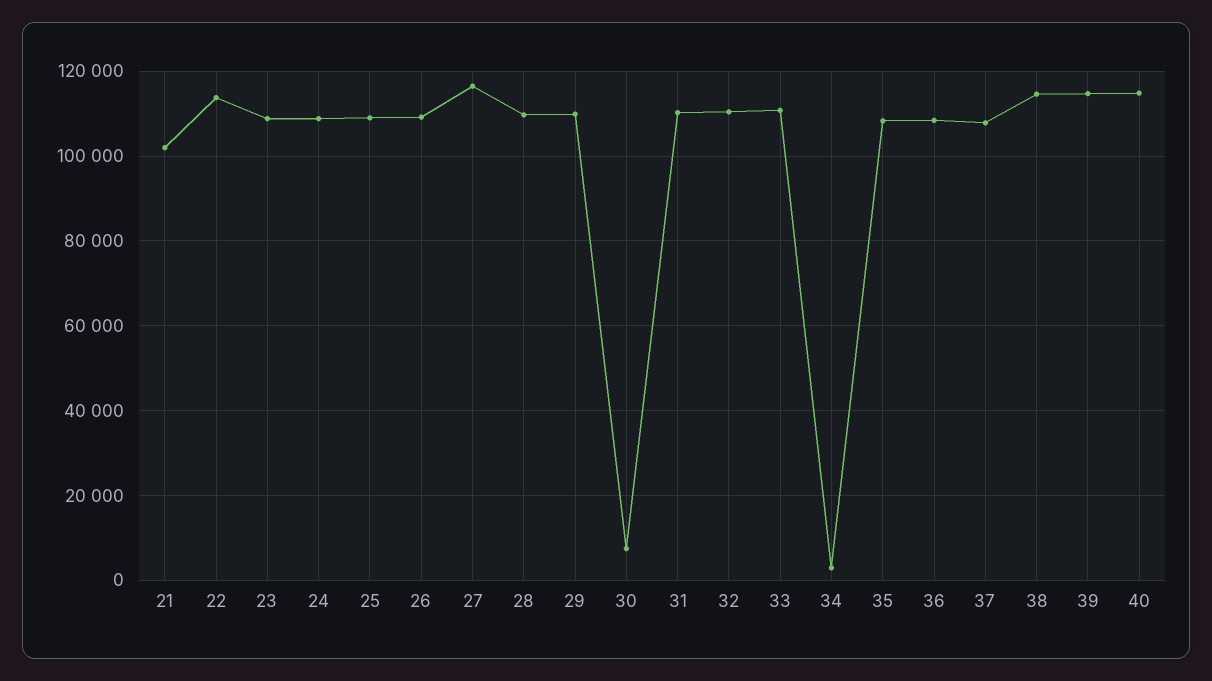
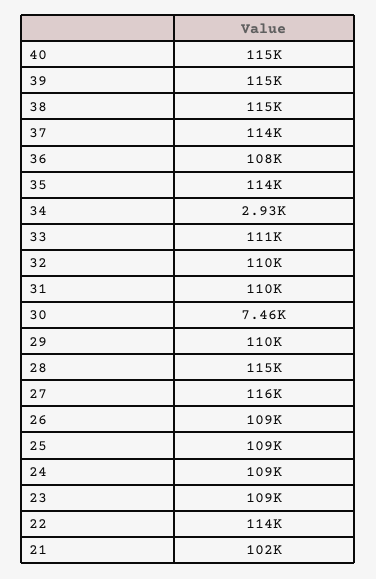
28: 110000 -> 115000
35: 108000 -> 114000
37: 108000 -> 114000

